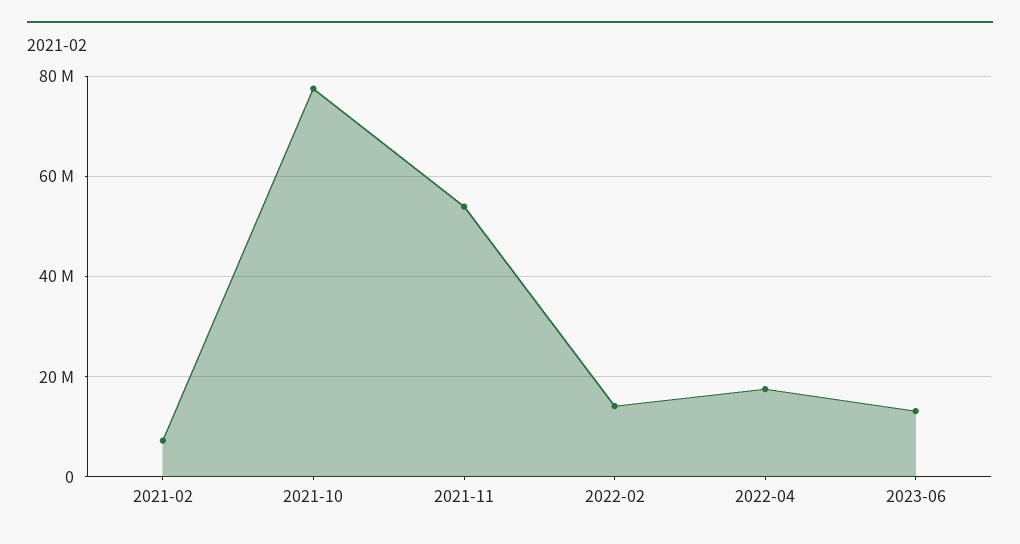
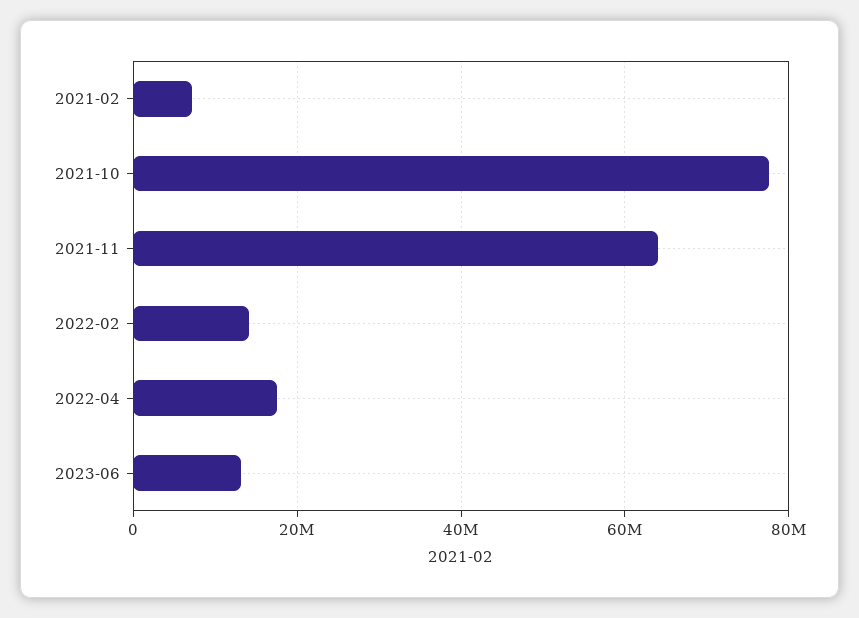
2021-11: 54000000 -> 64000000

